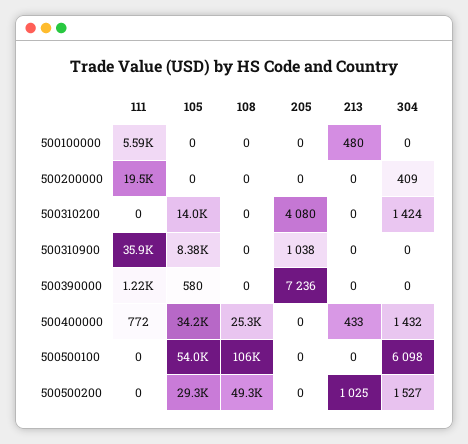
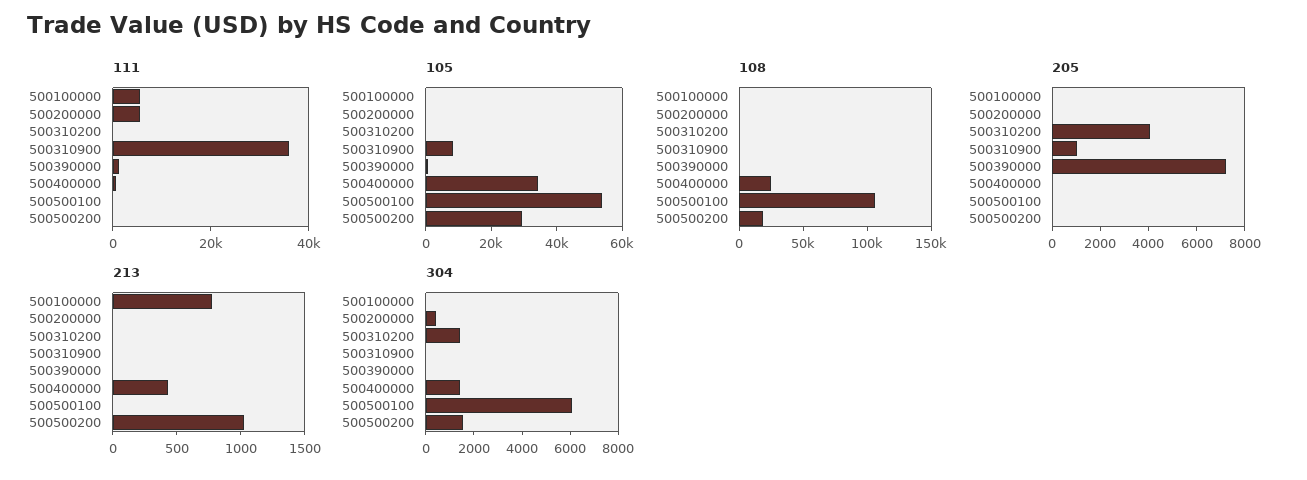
213, 500100000: 480 -> 800
111, 500200000: 19500 -> 5000
105, 500310200: 14000 -> 0
108, 500500200: 49300 -> 20000

